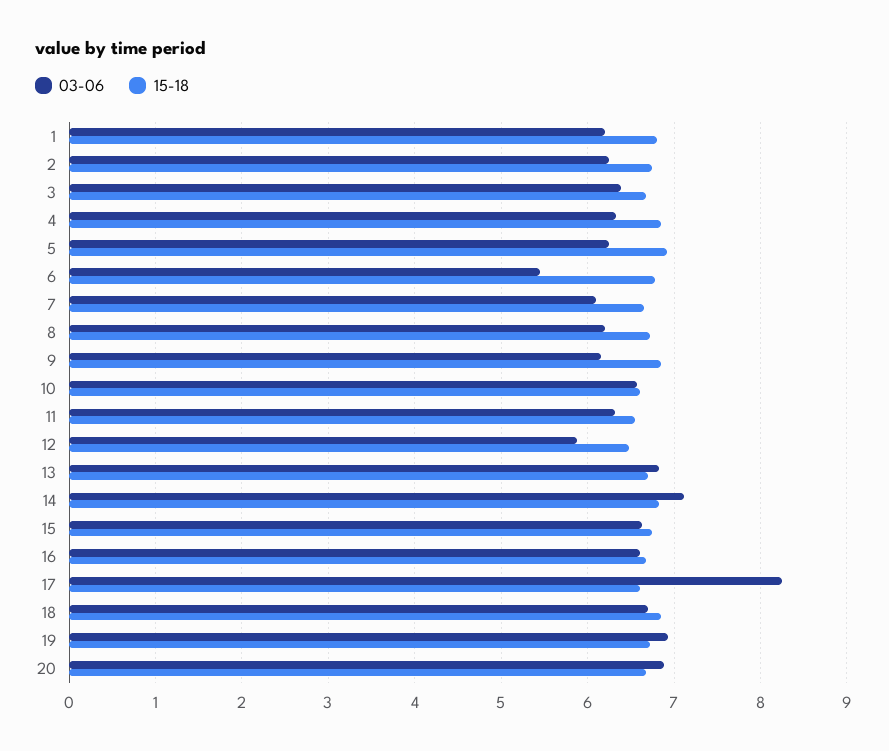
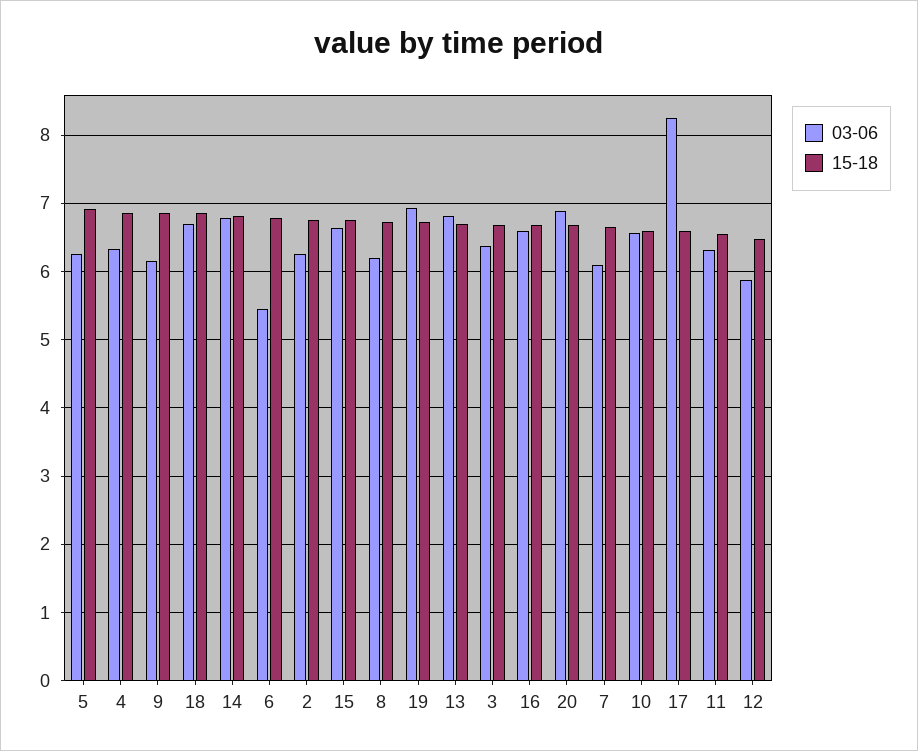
03-06, 1: 6.2 -> none
15-18, 1: 6.8 -> none
03-06, 14: 7.1 -> 6.8

